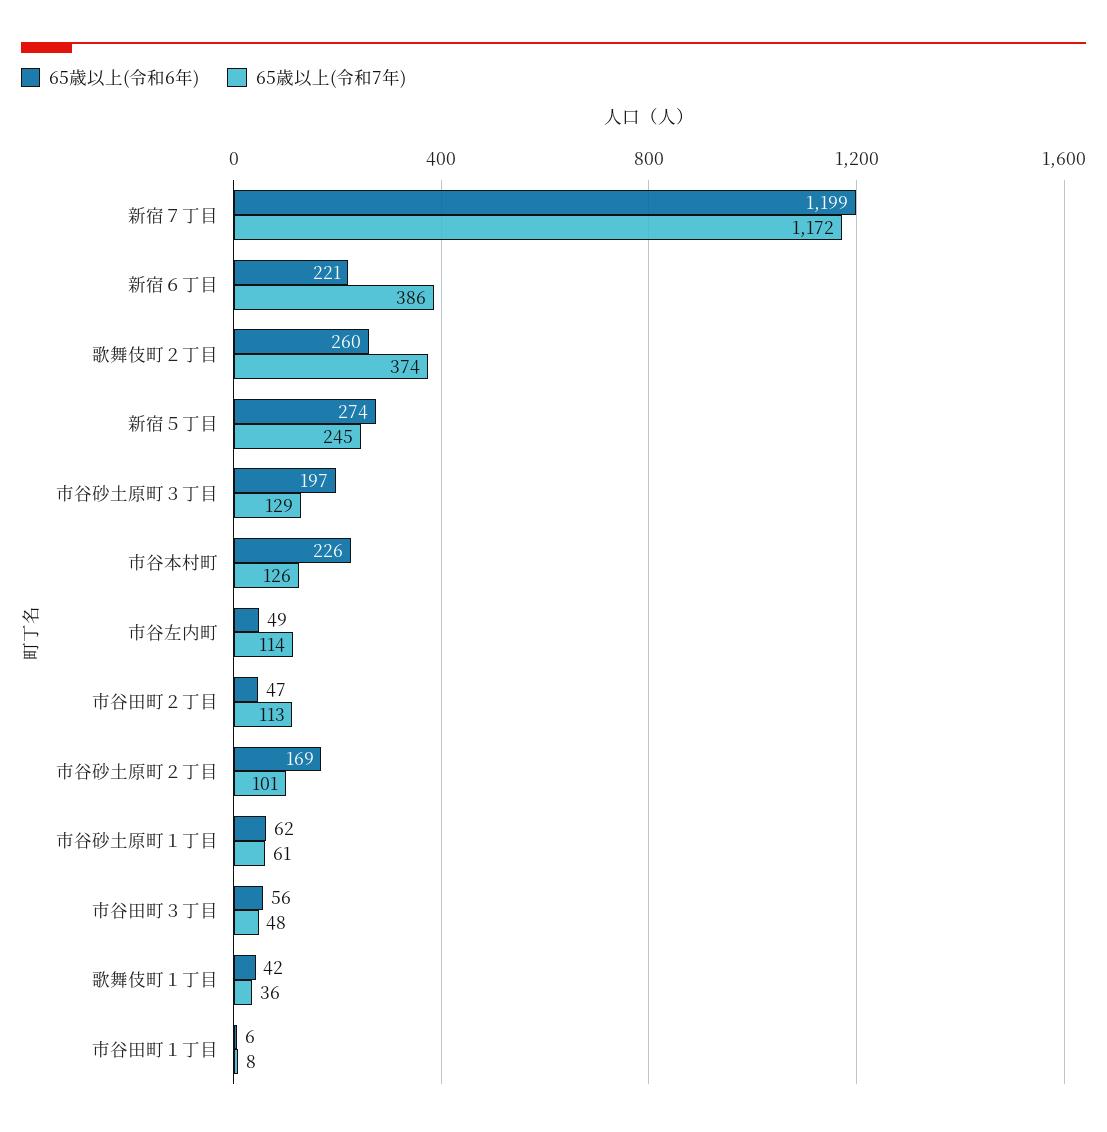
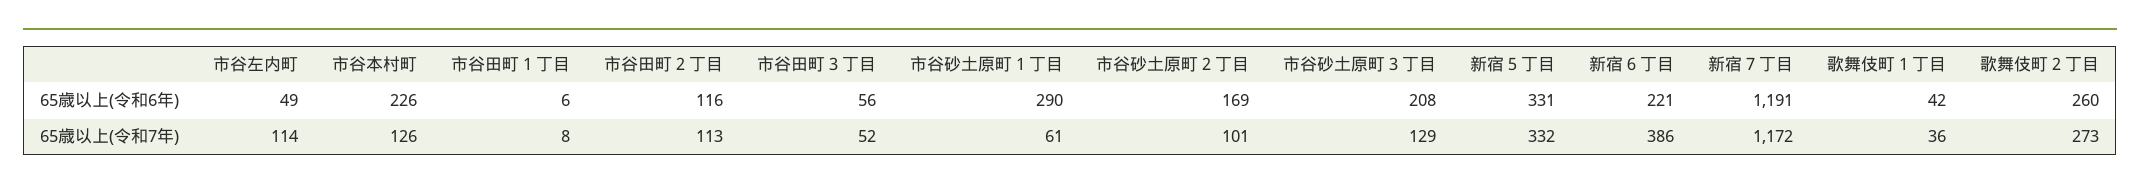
65歳以上(令和6年), 新宿７丁目: 1199 -> 1191
65歳以上(令和7年), 歌舞伎町２丁目: 374 -> 273
65歳以上(令和6年), 新宿５丁目: 274 -> 331
65歳以上(令和7年), 新宿５丁目: 245 -> 332
65歳以上(令和6年), 市谷砂土原町３丁目: 197 -> 208
65歳以上(令和6年), 市谷田町２丁目: 47 -> 116
65歳以上(令和6年), 市谷砂土原町１丁目: 62 -> 290
65歳以上(令和7年), 市谷田町３丁目: 48 -> 52

